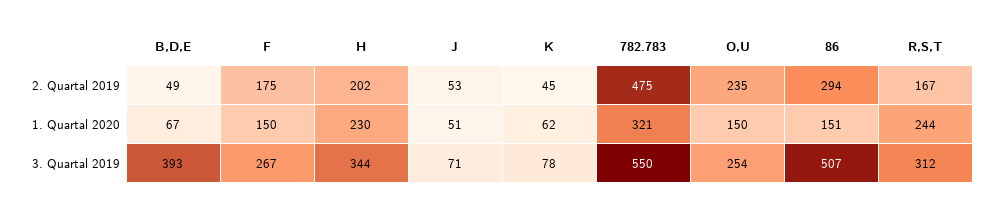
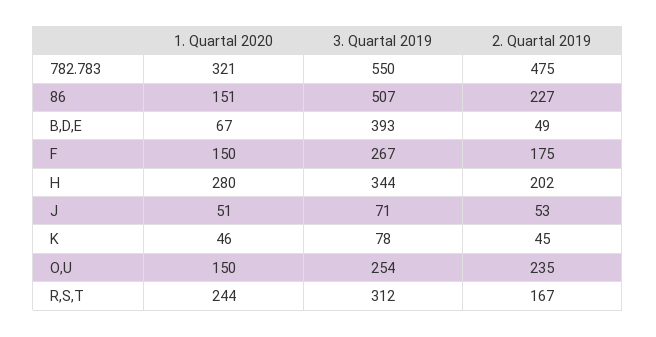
86, 2. Quartal 2019: 294 -> 227
H, 1. Quartal 2020: 230 -> 280
K, 1. Quartal 2020: 62 -> 46

